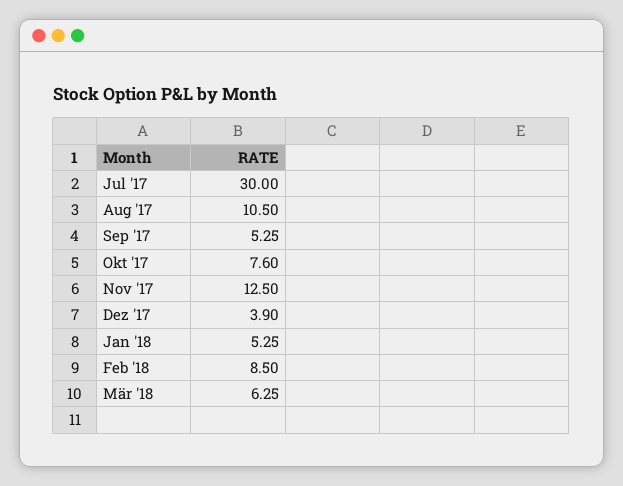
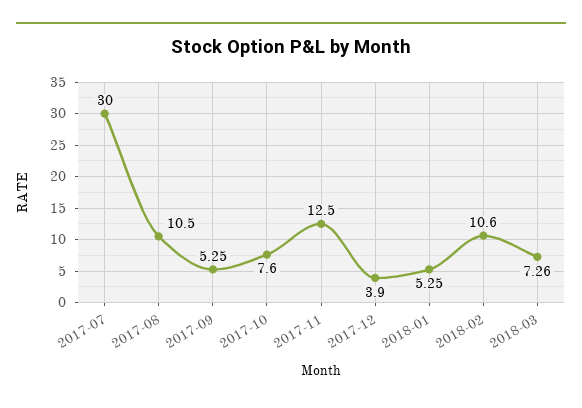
Feb '18: 8.5 -> 10.6
Mär '18: 6.25 -> 7.26

